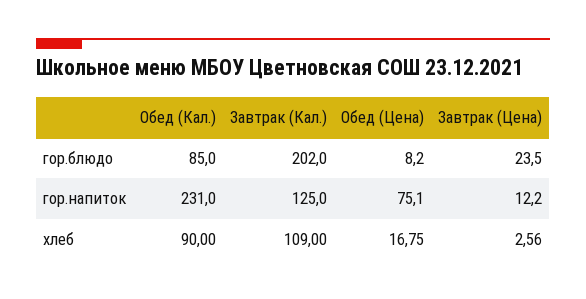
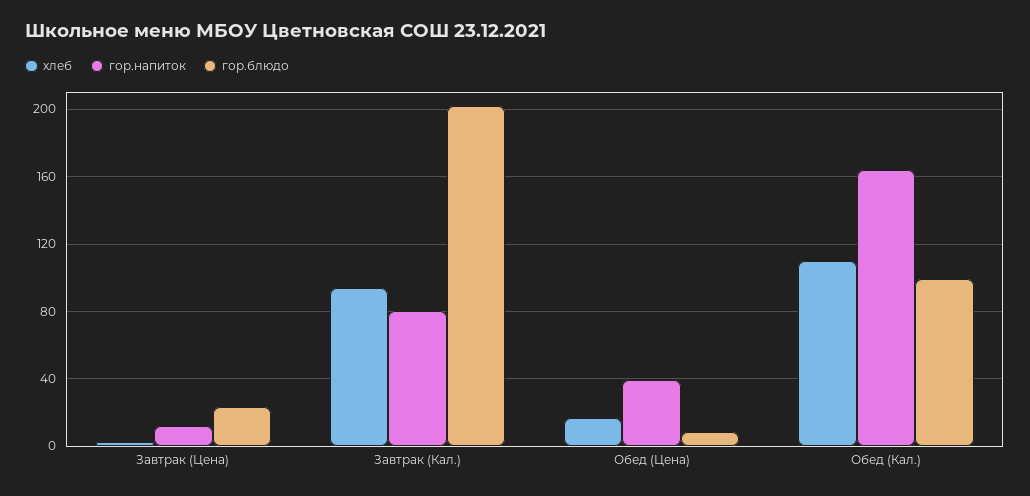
гор.блюдо, Обед (Кал.): 85 -> 100
гор.напиток, Обед (Кал.): 231 -> 165
гор.напиток, Завтрак (Кал.): 125 -> 80
гор.напиток, Обед (Цена): 75.1 -> 40
хлеб, Обед (Кал.): 90 -> 110
хлеб, Завтрак (Кал.): 109 -> 95

